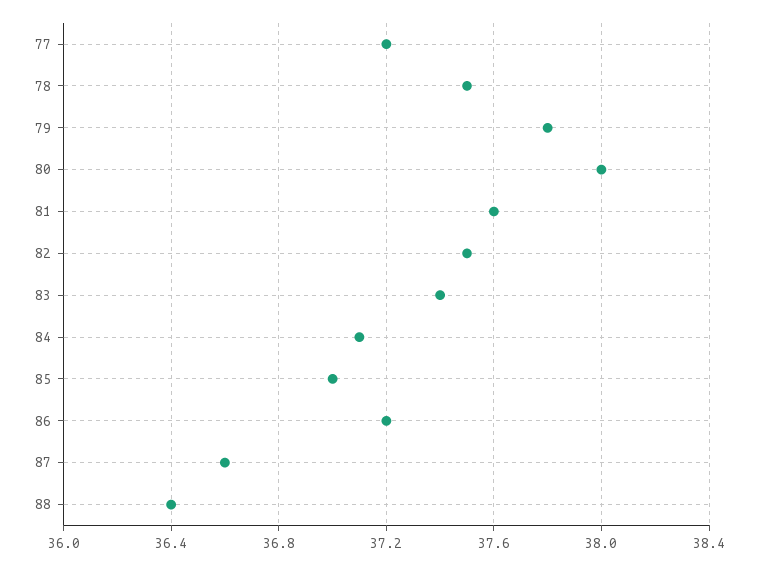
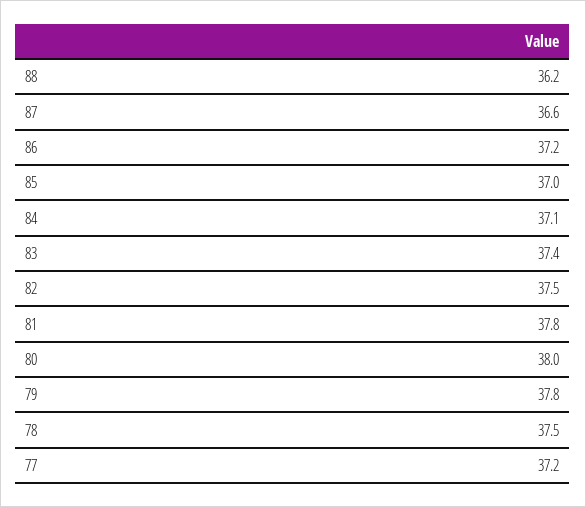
81: 37.6 -> 37.8
88: 36.4 -> 36.2

